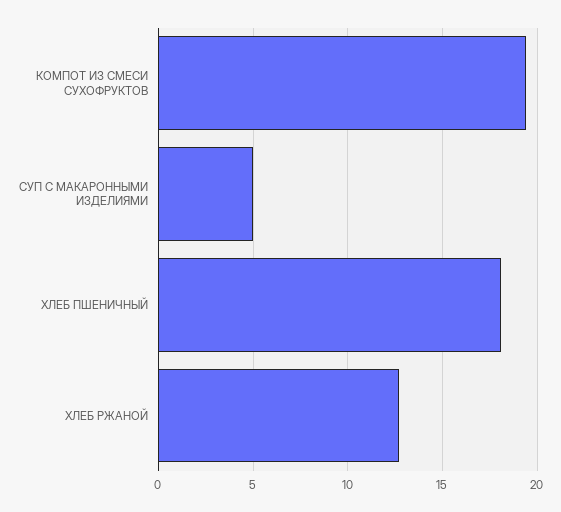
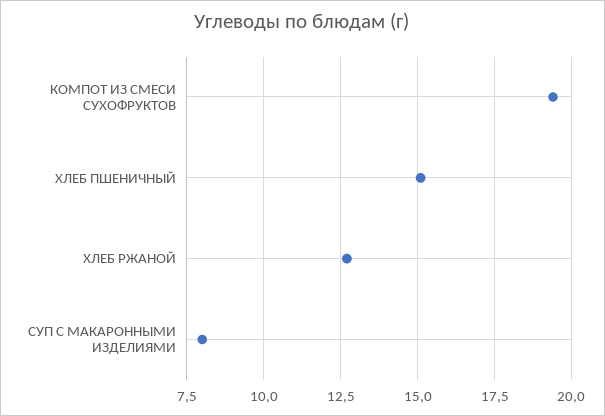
СУП С МАКАРОННЫМИ ИЗДЕЛИЯМИ: 5 -> 8
ХЛЕБ ПШЕНИЧНЫЙ: 18 -> 15

